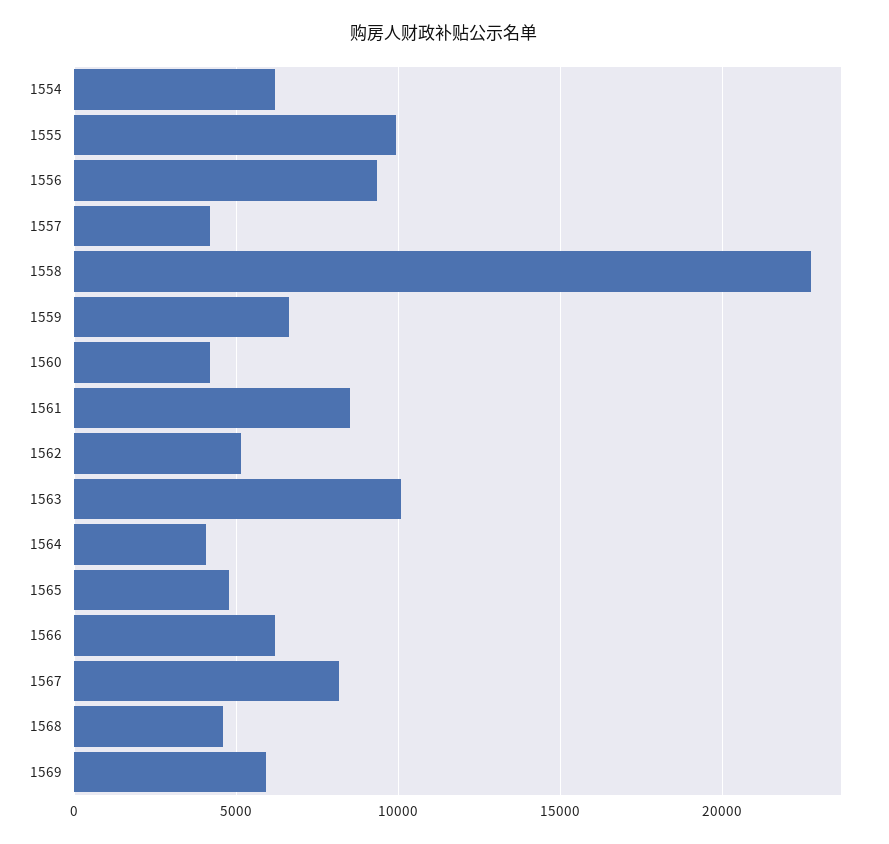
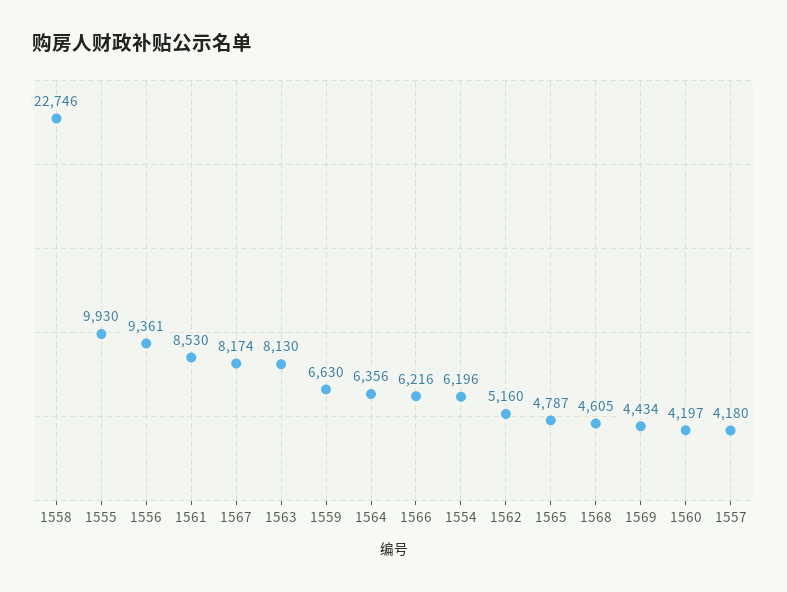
1563: 10000 -> 8130
1564: 4000 -> 6356
1569: 6000 -> 4434

